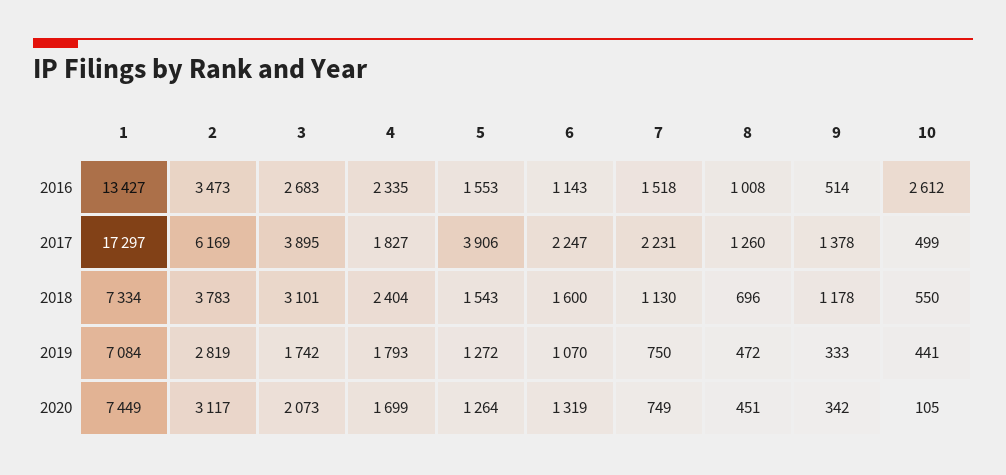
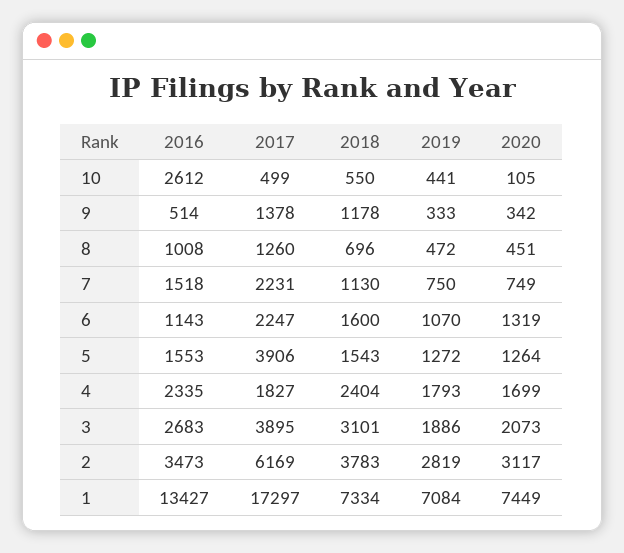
3, 2019: 1742 -> 1886

